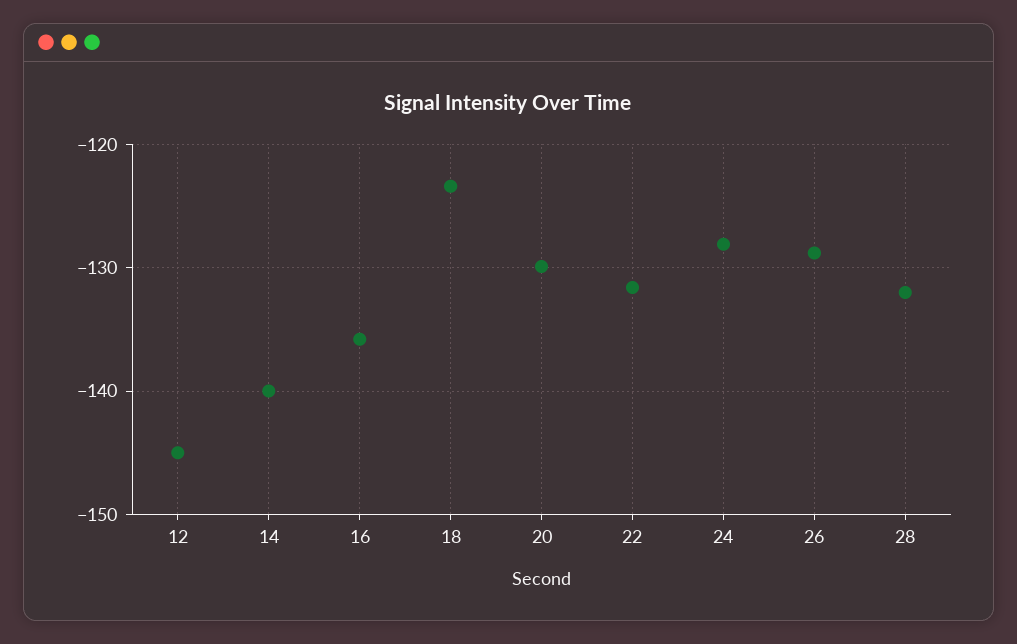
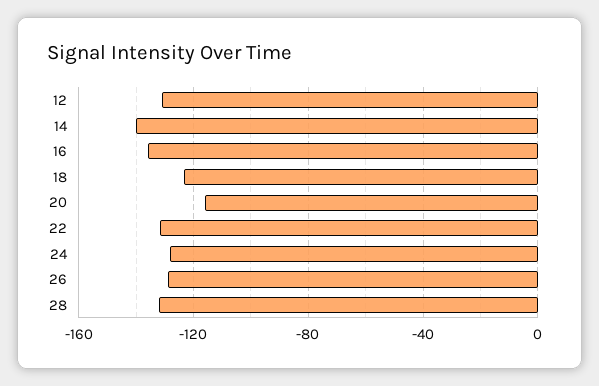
12: -145 -> -130
20: -130 -> -115

